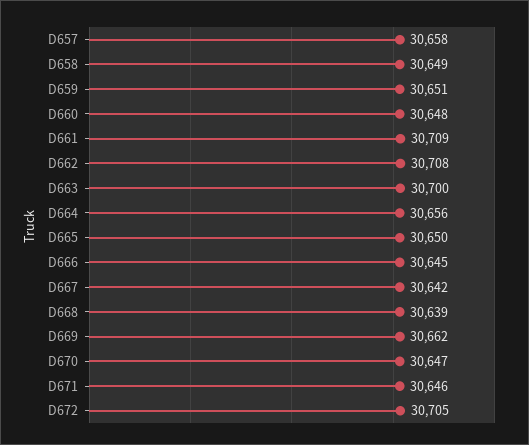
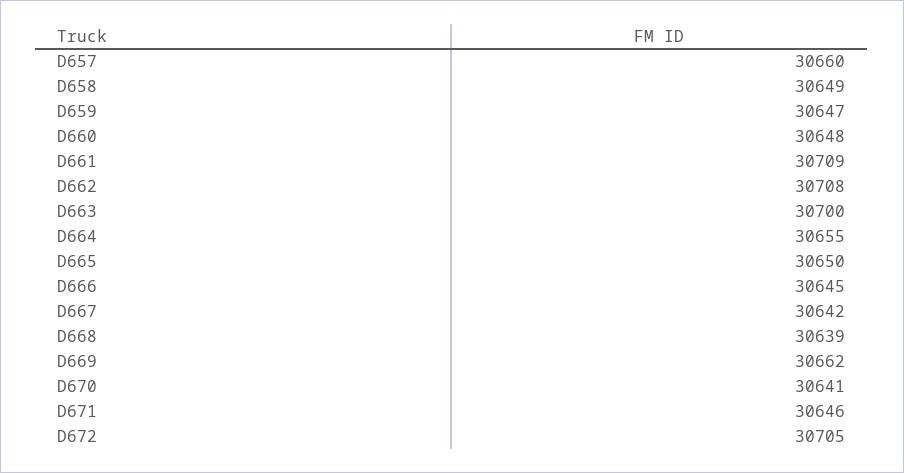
D657: 30658 -> 30660
D659: 30651 -> 30647
D664: 30656 -> 30655
D670: 30647 -> 30641

